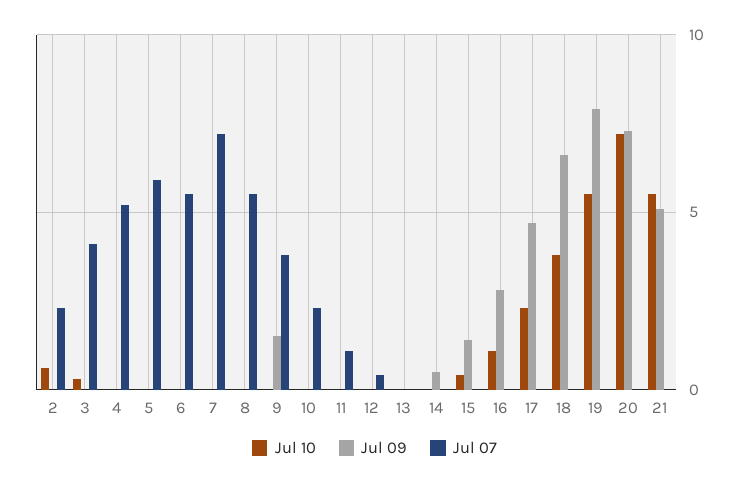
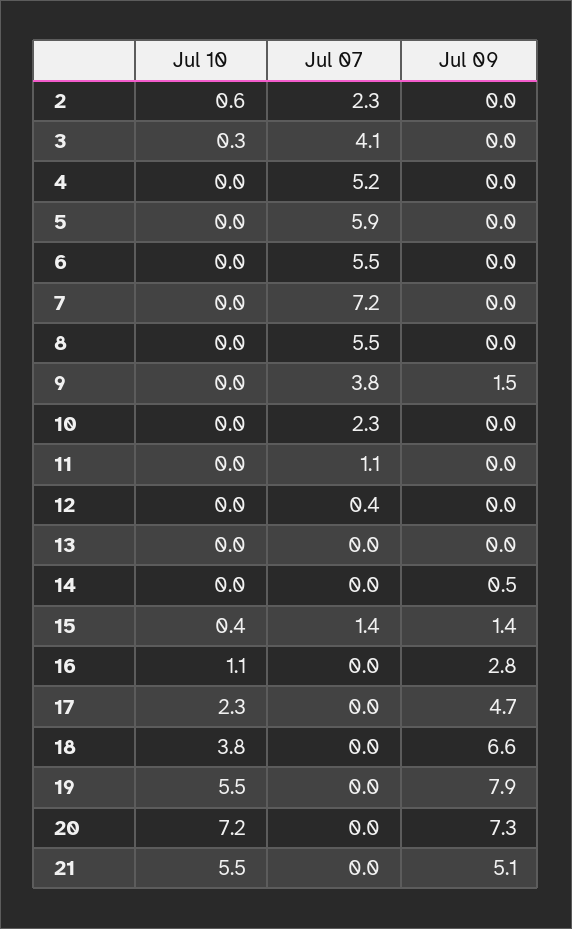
Jul 07, 15: 0 -> 1.4

